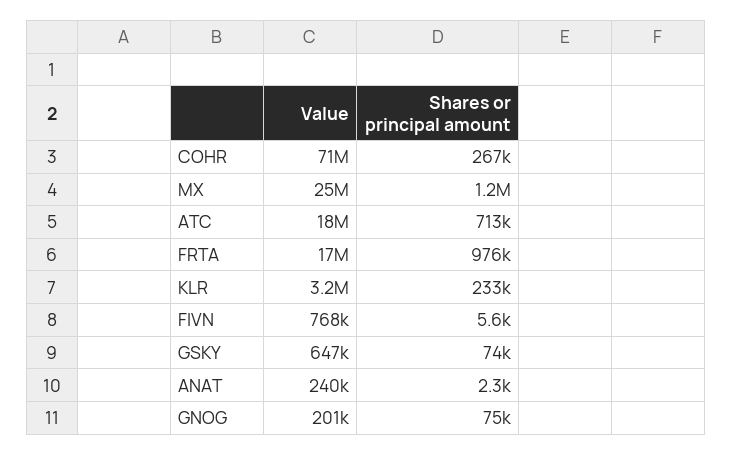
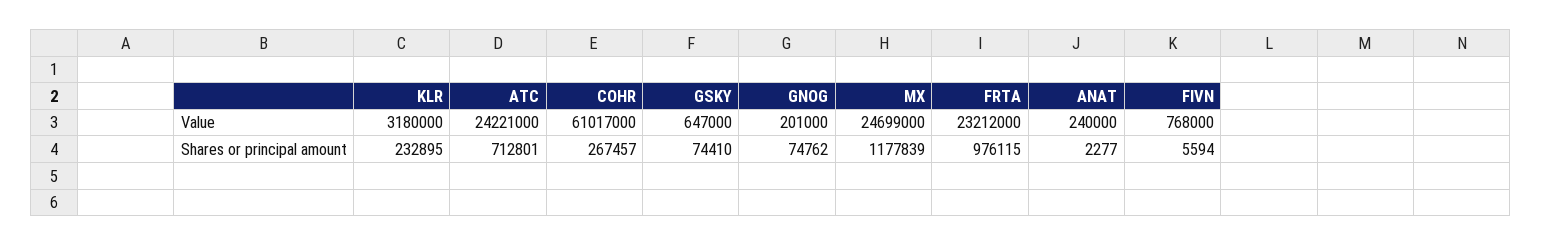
Value, COHR: 71000000 -> 61017000
Value, ATC: 18000000 -> 24221000
Value, FRTA: 17000000 -> 23212000

